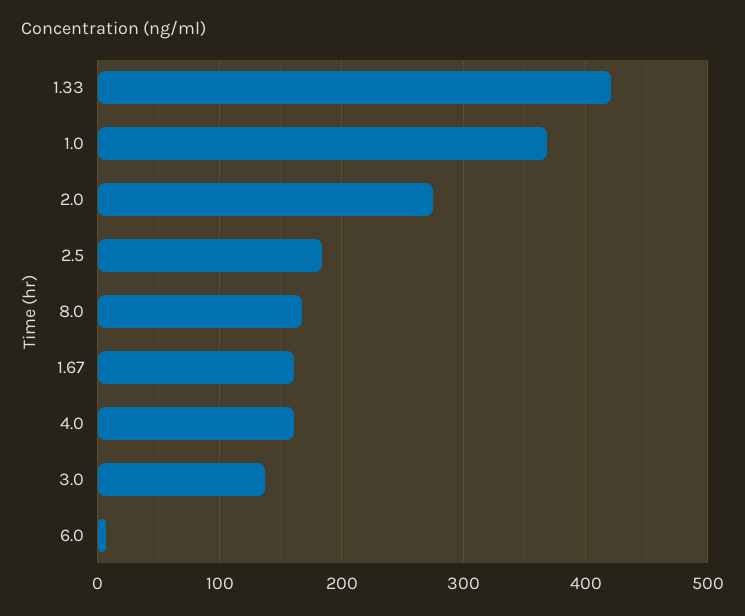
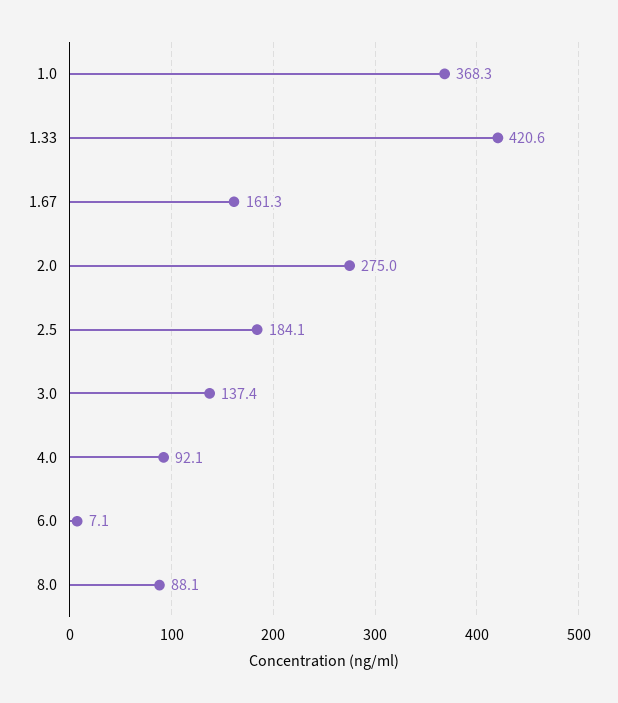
8.0: 170 -> 88.1
4.0: 160 -> 92.1

